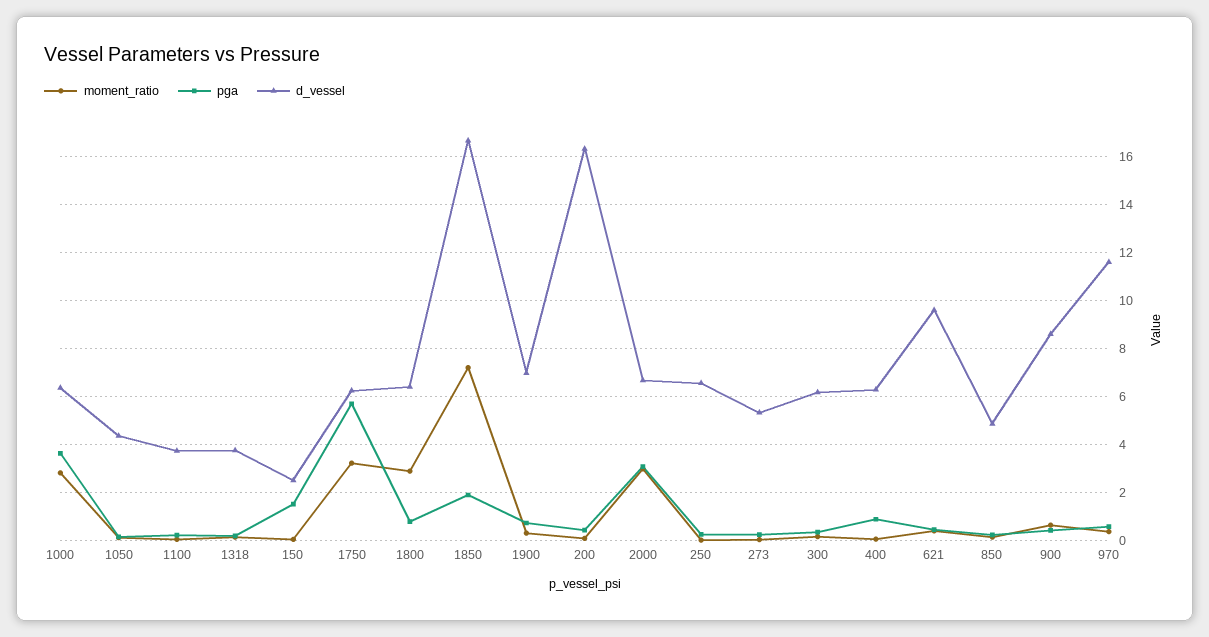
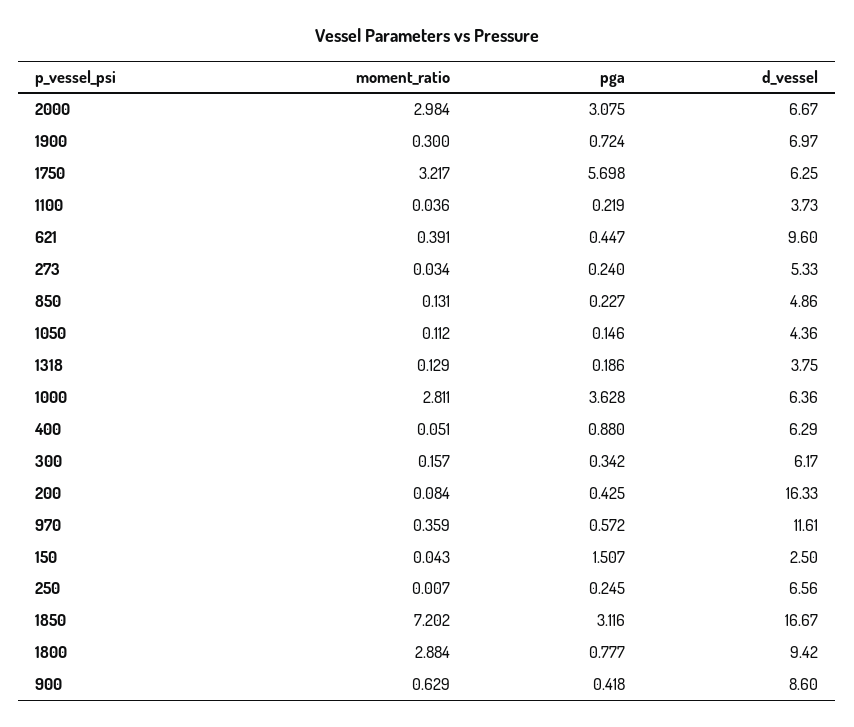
d_vessel, 1800: 6.5 -> 9.42
pga, 1850: 2 -> 3.116

